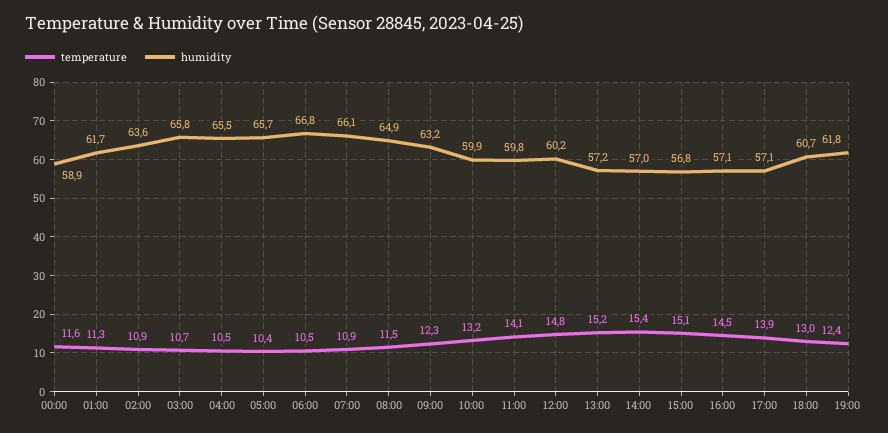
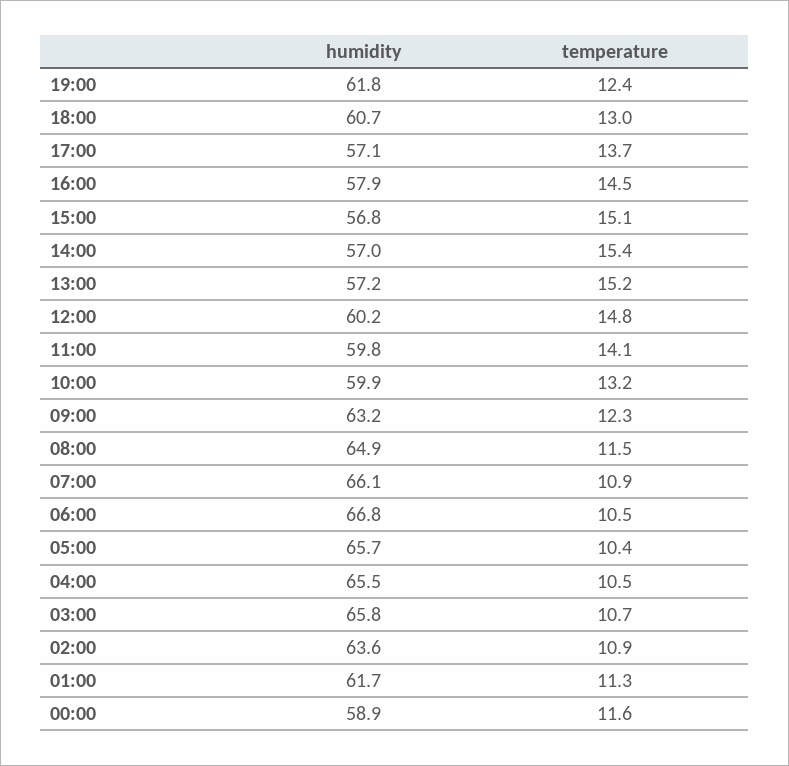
humidity, 16:00: 57.1 -> 57.9
temperature, 17:00: 13.9 -> 13.7

